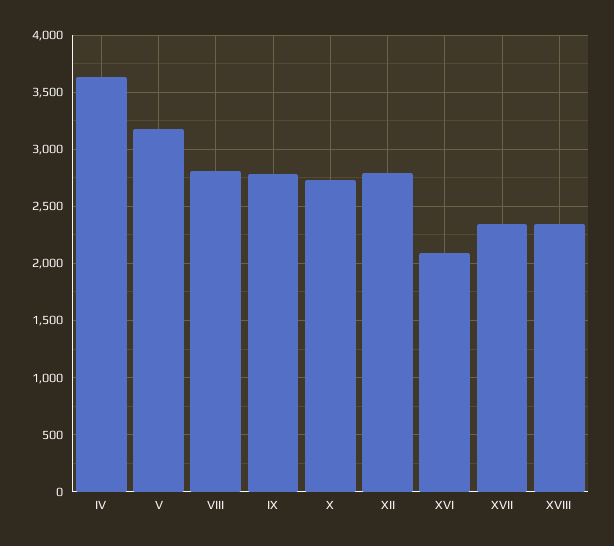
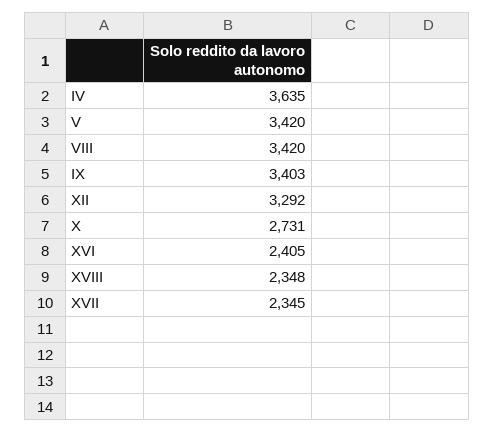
V: 3200 -> 3420
VIII: 2800 -> 3420
IX: 2800 -> 3403
XII: 2800 -> 3292
XVI: 2100 -> 2405

